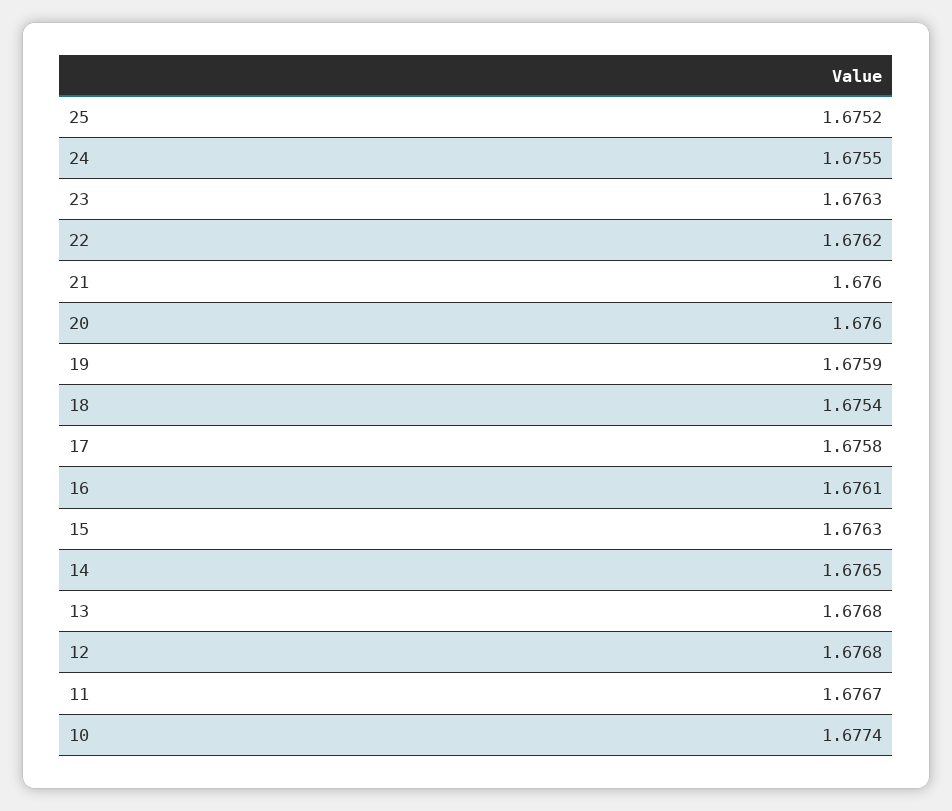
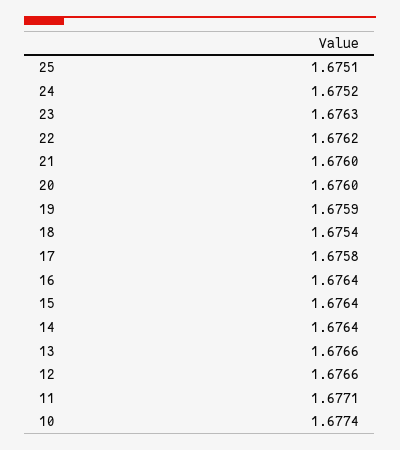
25: 1.6752 -> 1.6751
24: 1.6755 -> 1.6752
16: 1.6761 -> 1.6764
15: 1.6763 -> 1.6764
14: 1.6765 -> 1.6764
13: 1.6768 -> 1.6766
12: 1.6768 -> 1.6766
11: 1.6767 -> 1.6771

